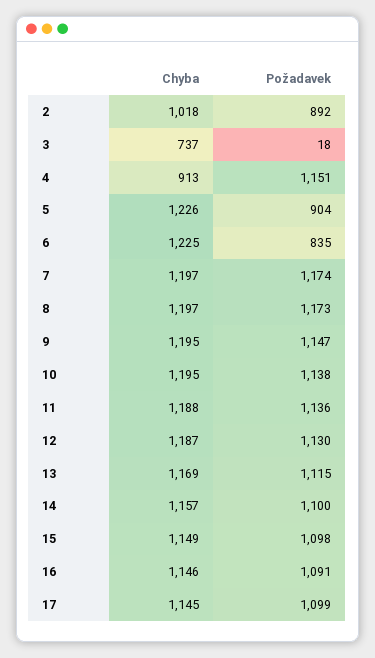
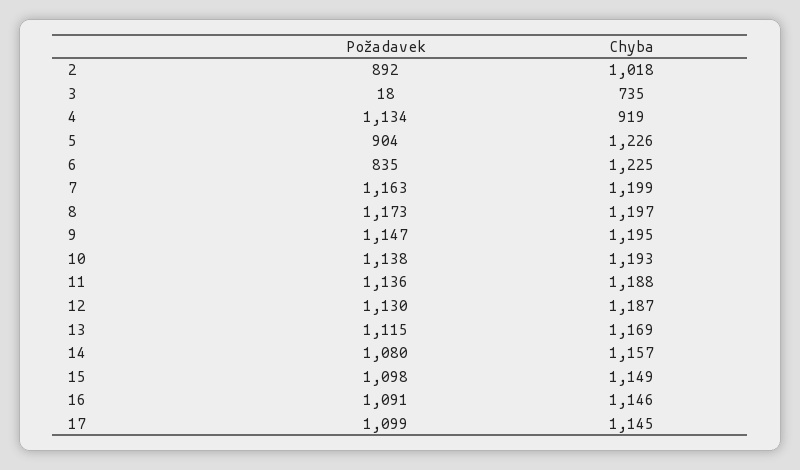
Chyba, 3: 737 -> 735
Chyba, 4: 913 -> 919
Požadavek, 4: 1151 -> 1134
Chyba, 7: 1197 -> 1199
Požadavek, 7: 1174 -> 1163
Chyba, 10: 1195 -> 1193
Požadavek, 14: 1100 -> 1080

